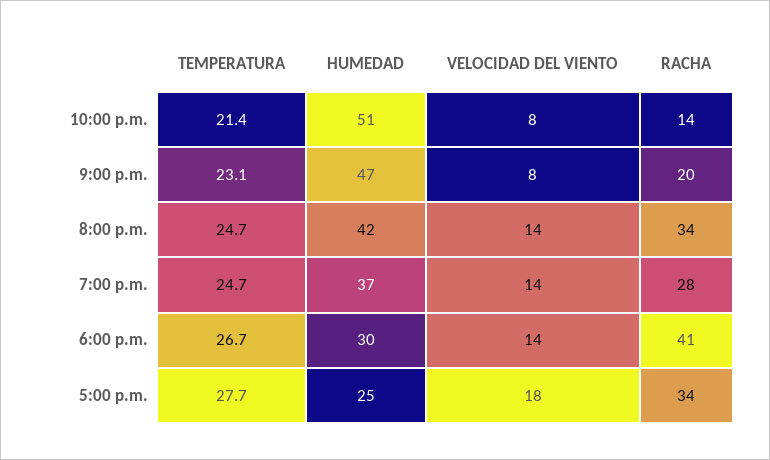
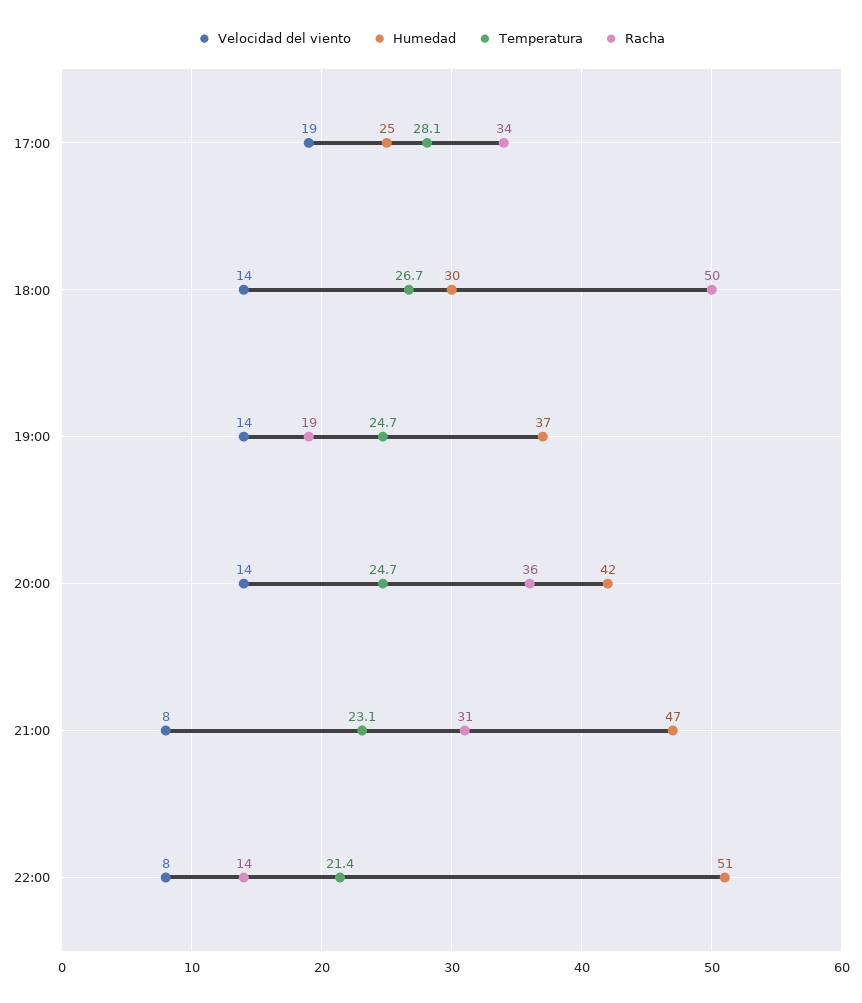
RACHA, 9:00 p.m.: 20 -> 31
RACHA, 8:00 p.m.: 34 -> 36
RACHA, 7:00 p.m.: 28 -> 19
RACHA, 6:00 p.m.: 41 -> 50
TEMPERATURA, 5:00 p.m.: 27.7 -> 28.1
VELOCIDAD DEL VIENTO, 5:00 p.m.: 18 -> 19

